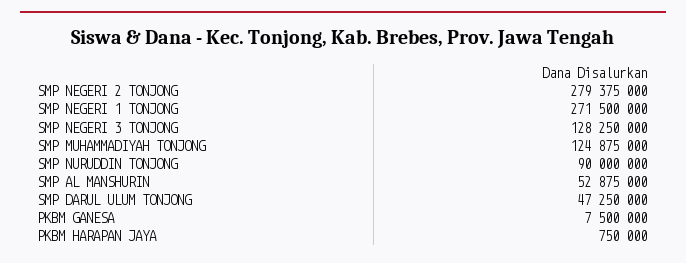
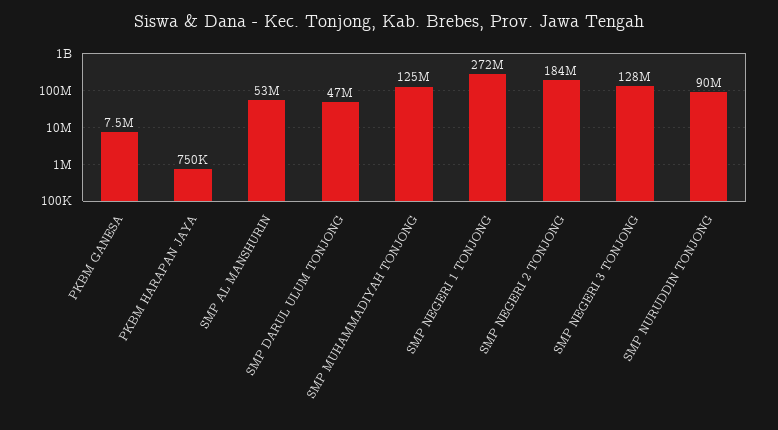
SMP NEGERI 2 TONJONG: 279375000 -> 184000000

